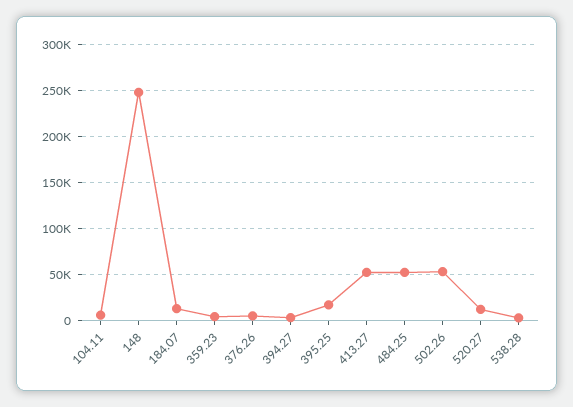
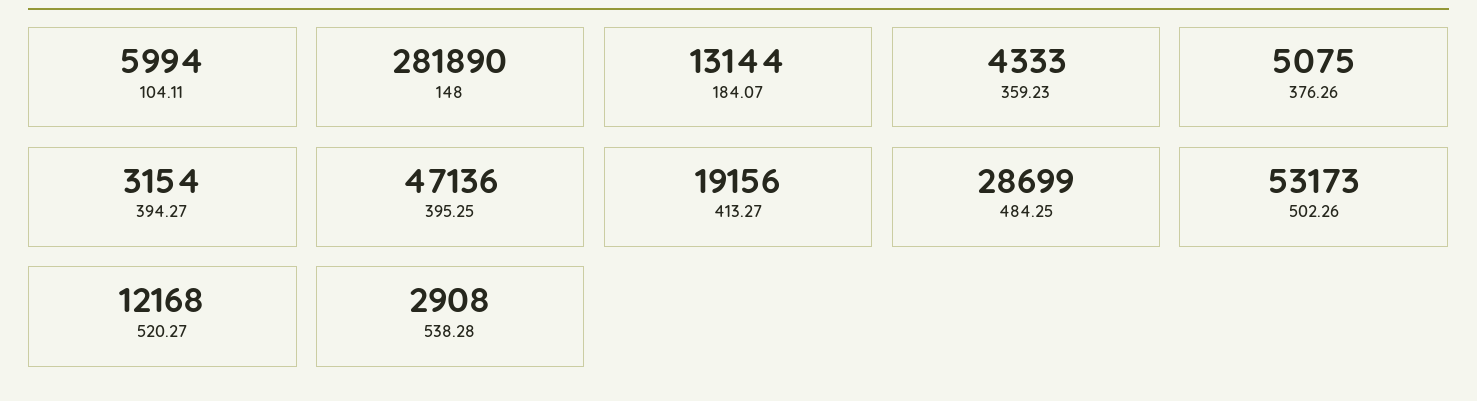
148: 250000 -> 281890
395.25: 20000 -> 47136
413.27: 50000 -> 19156
484.25: 50000 -> 28699

